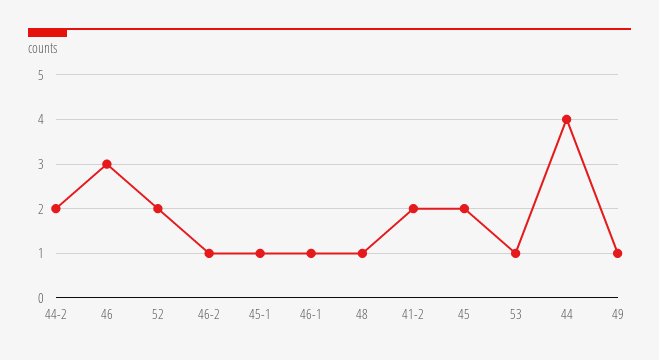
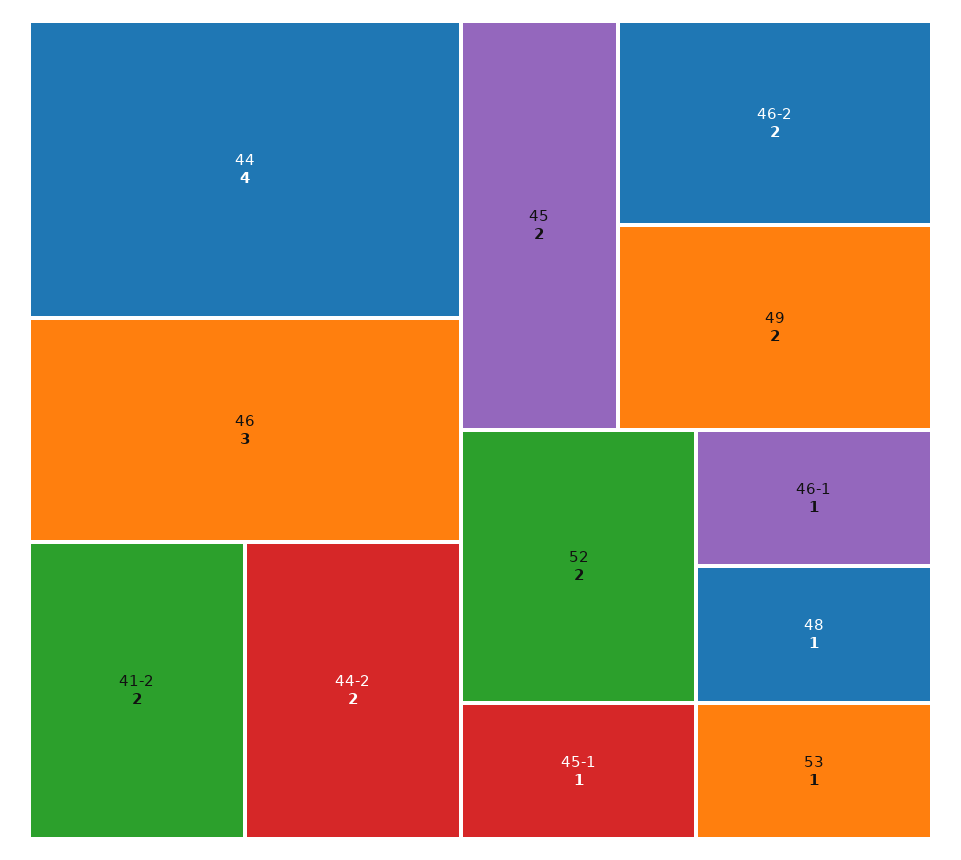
46-2: 1 -> 2
49: 1 -> 2

